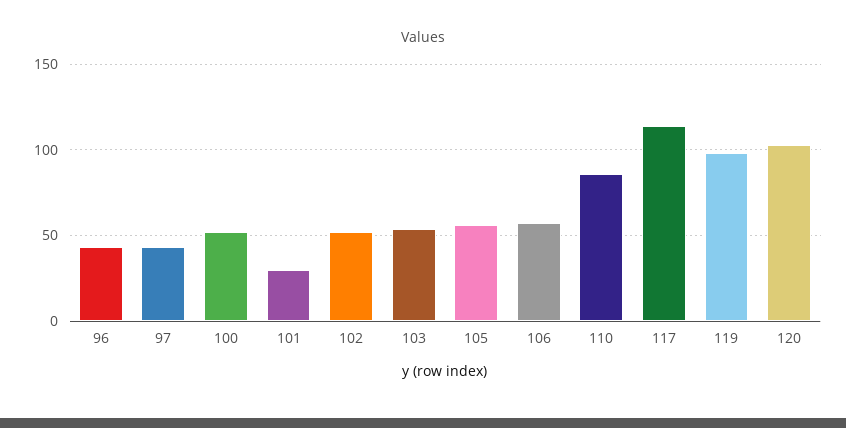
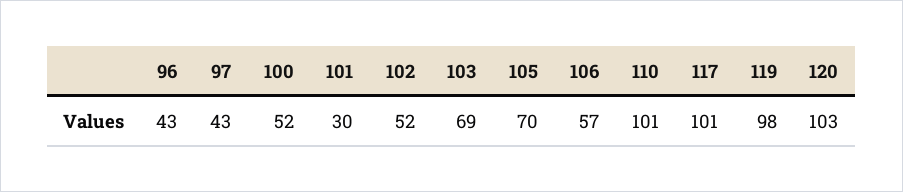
103: 55 -> 69
105: 55 -> 70
110: 85 -> 101
117: 115 -> 101

